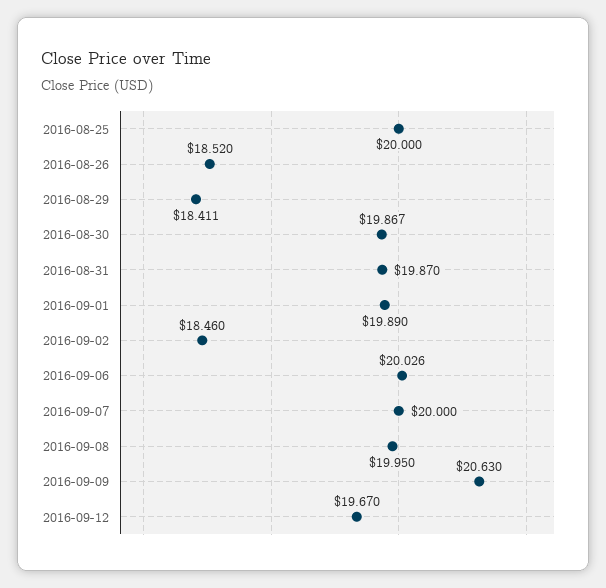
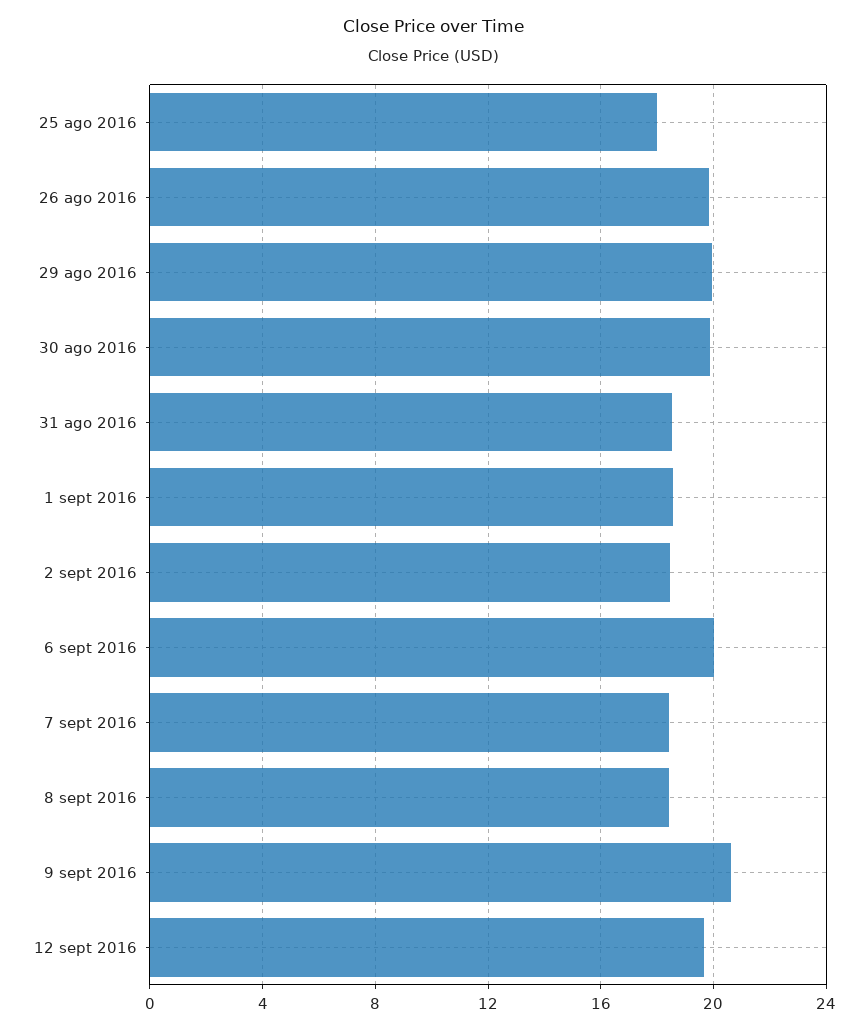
2016-08-25: 20 -> 18
2016-08-26: 18.52 -> 20
2016-08-29: 18.411 -> 20
2016-08-31: 19.87 -> 18.5
2016-09-01: 19.89 -> 18.5
2016-09-07: 20 -> 18.5
2016-09-08: 19.95 -> 18.5

